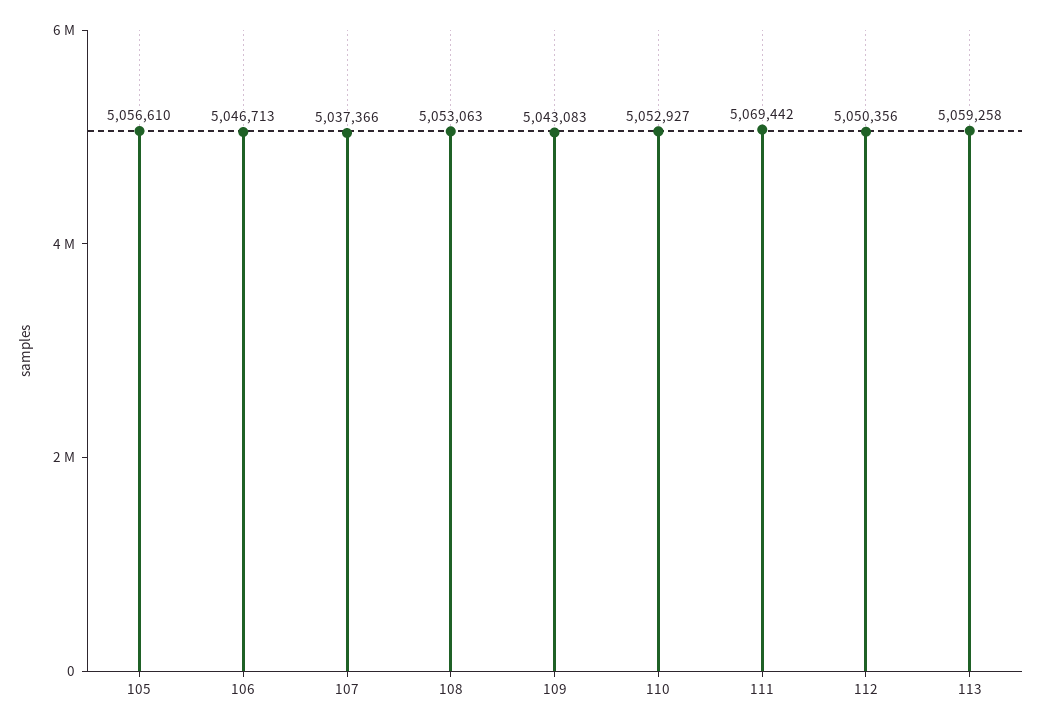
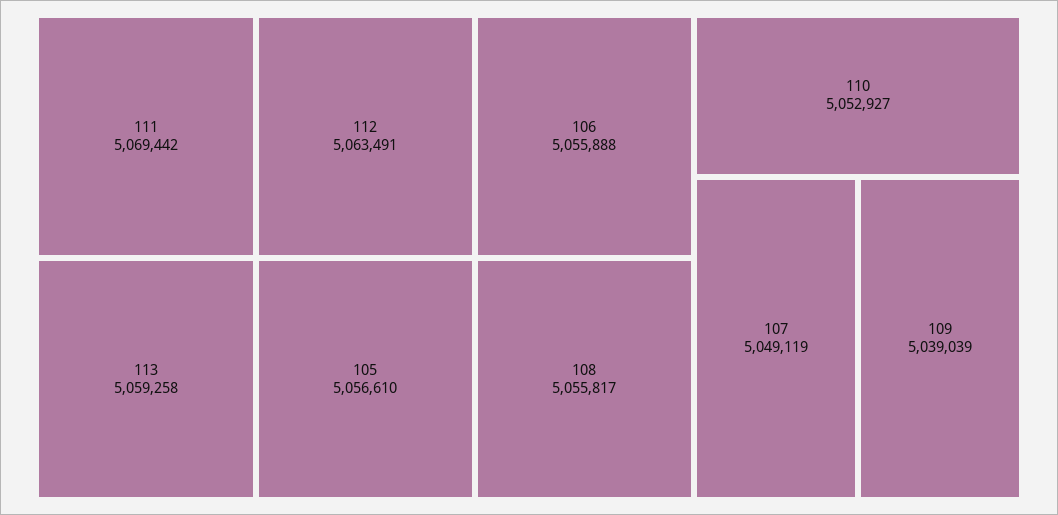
106: 5046713 -> 5055888
107: 5037366 -> 5049119
108: 5053063 -> 5055817
109: 5043083 -> 5039039
112: 5050356 -> 5063491

